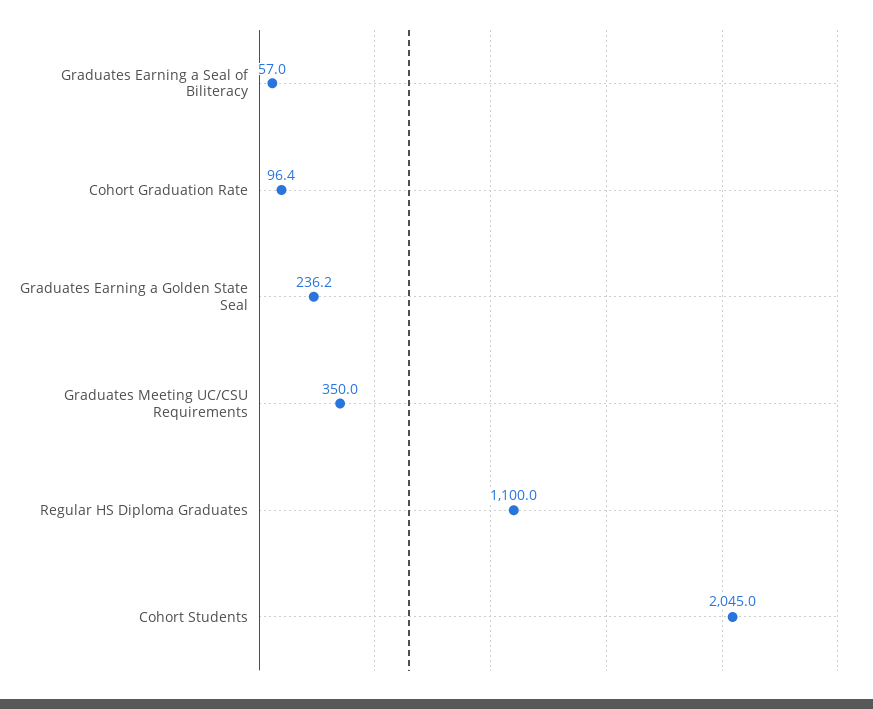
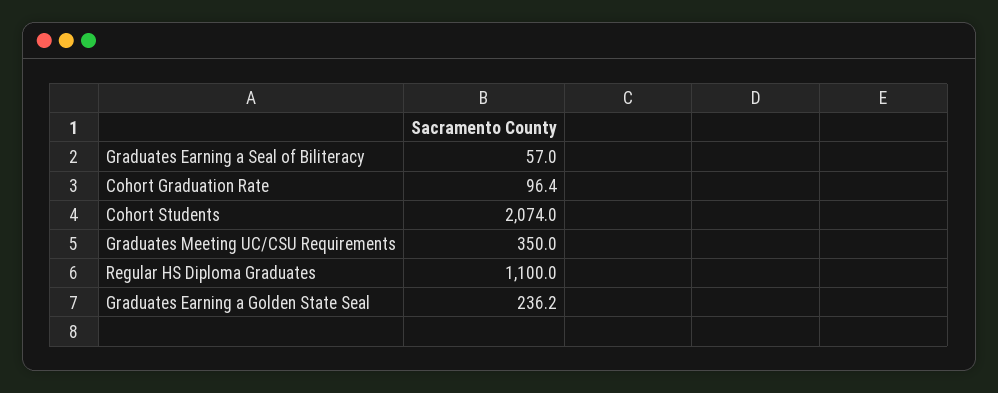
Cohort Students: 2045 -> 2074

